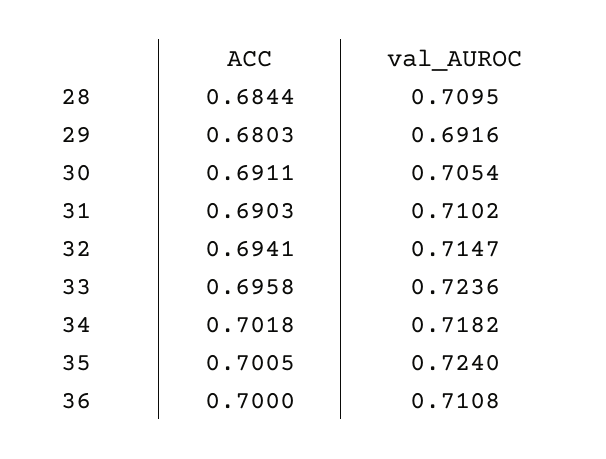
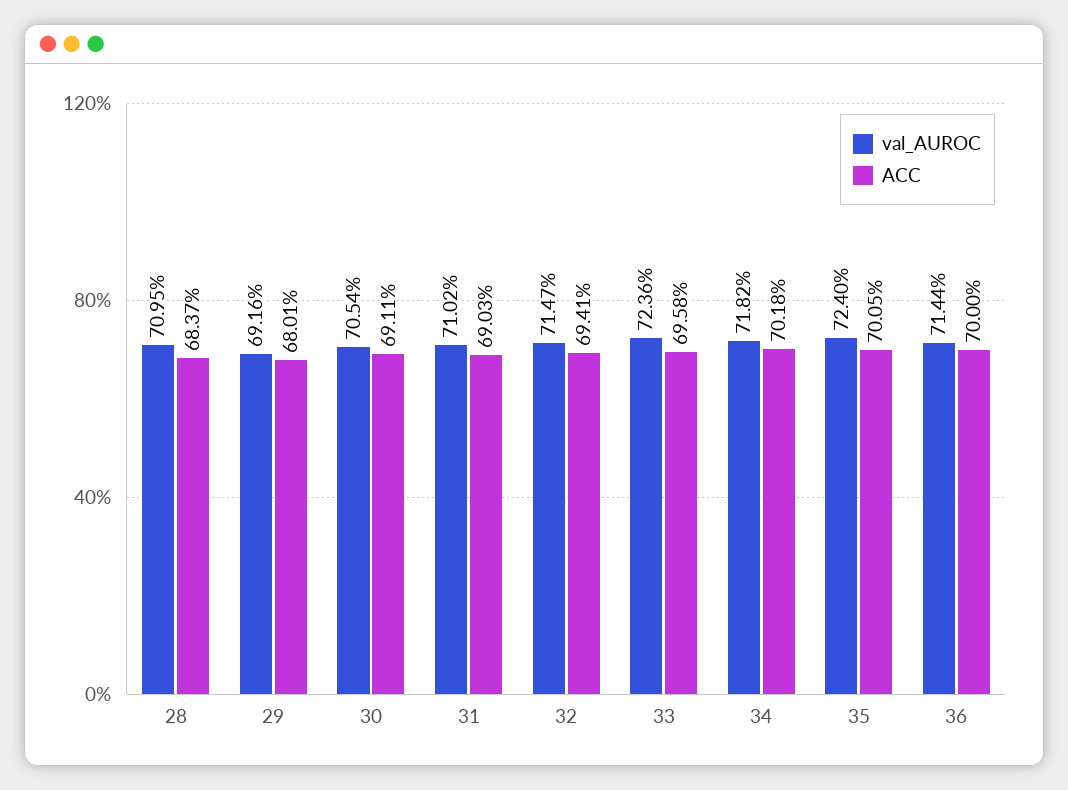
ACC, 28: 0.6844 -> 0.6837
ACC, 29: 0.6803 -> 0.6801
val_AUROC, 36: 0.7108 -> 0.7144

